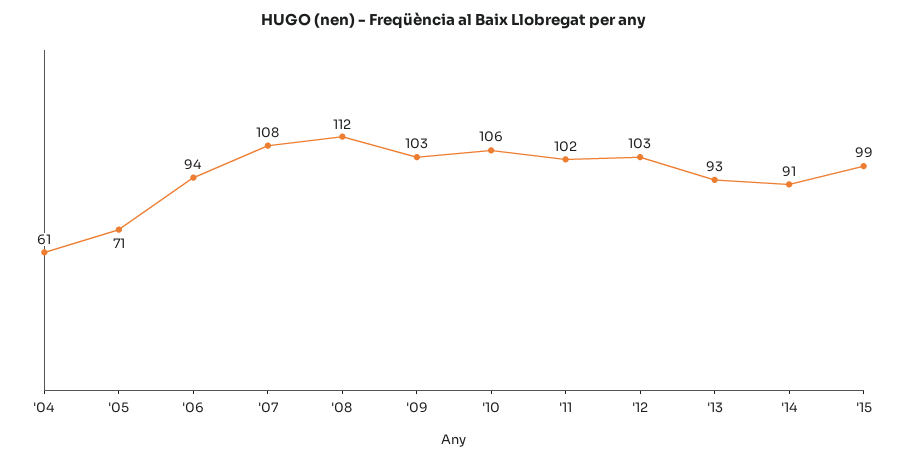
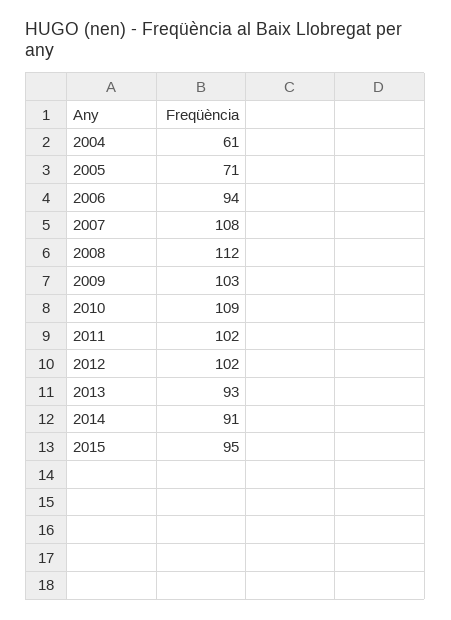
'10: 106 -> 109
'12: 103 -> 102
'15: 99 -> 95

